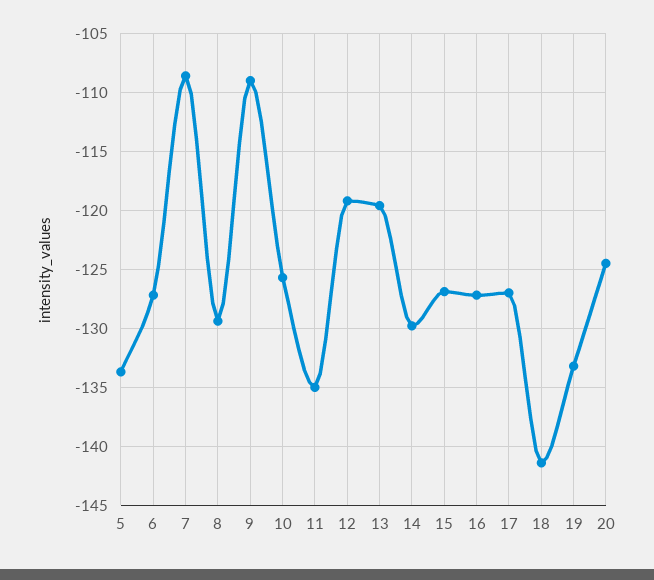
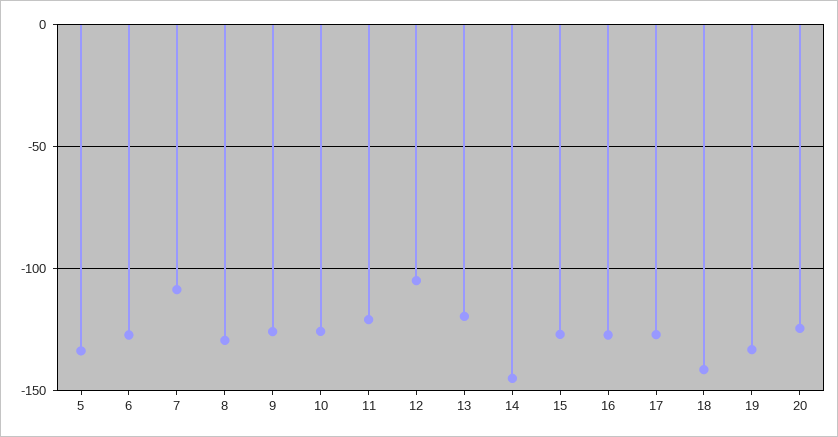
9: -109 -> -125
11: -135 -> -120
12: -119 -> -105
14: -130 -> -145

